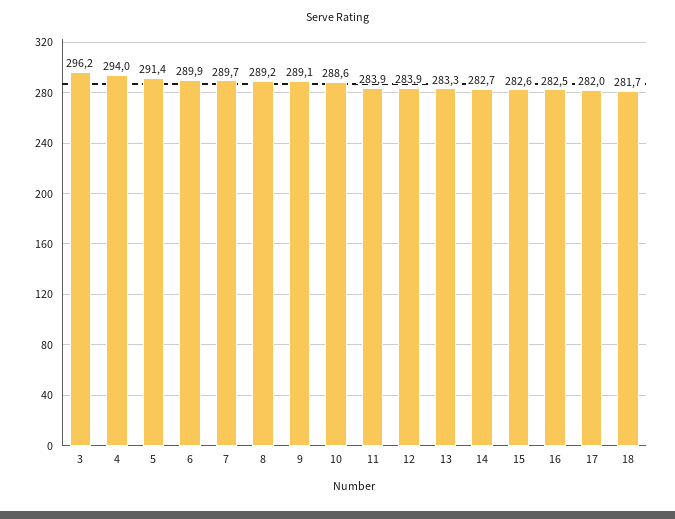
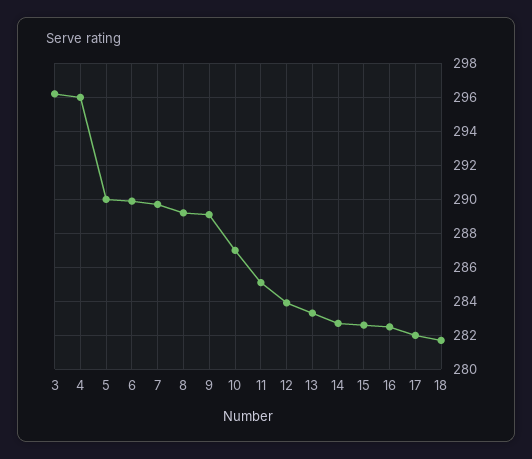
4: 294 -> 296
5: 291.4 -> 290
10: 288.6 -> 287
11: 283.9 -> 285

